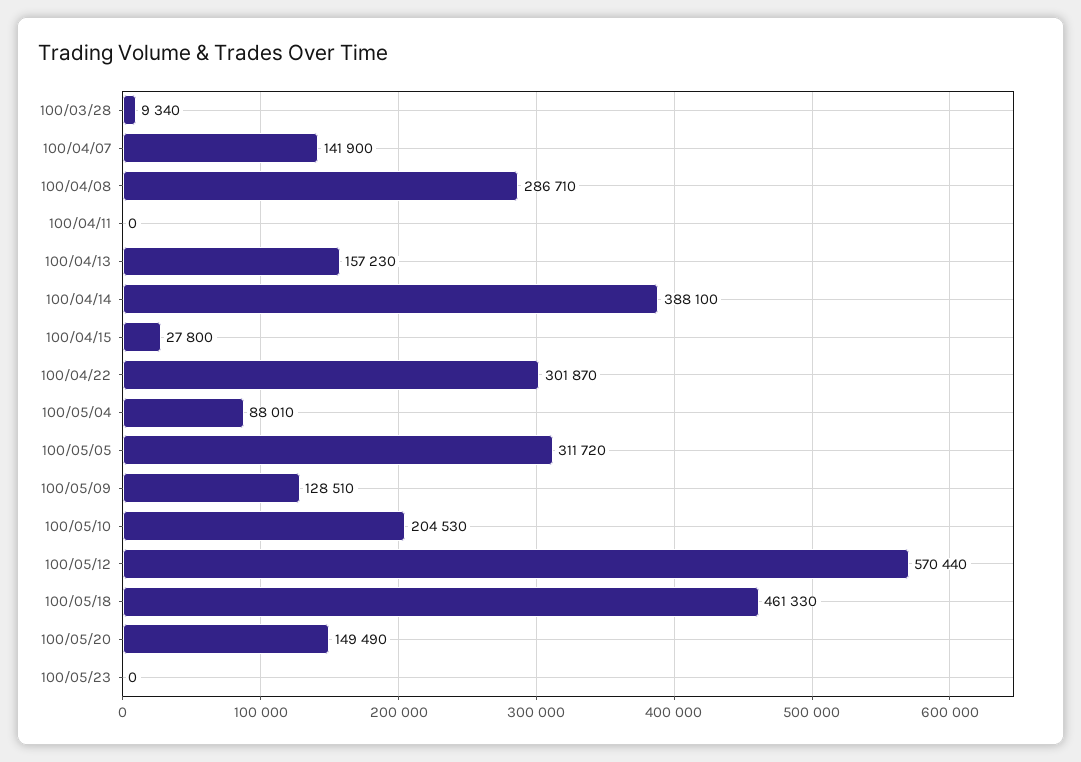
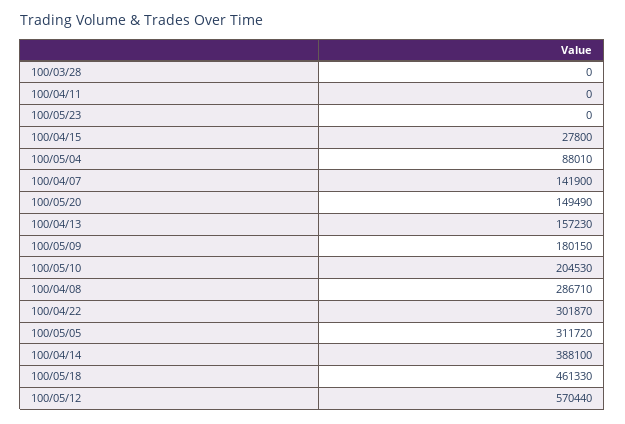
100/03/28: 9340 -> 0
100/05/09: 128510 -> 180150

